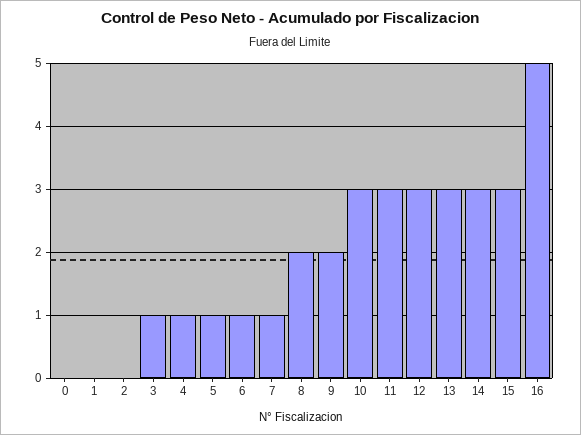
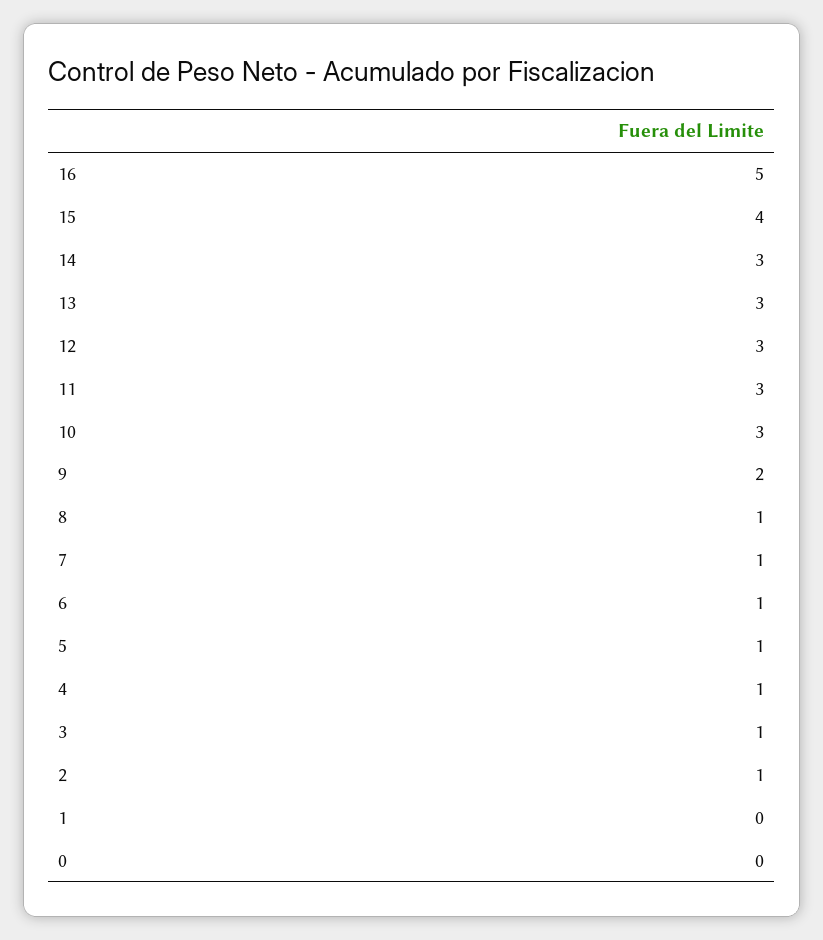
2: 0 -> 1
8: 2 -> 1
15: 3 -> 4

